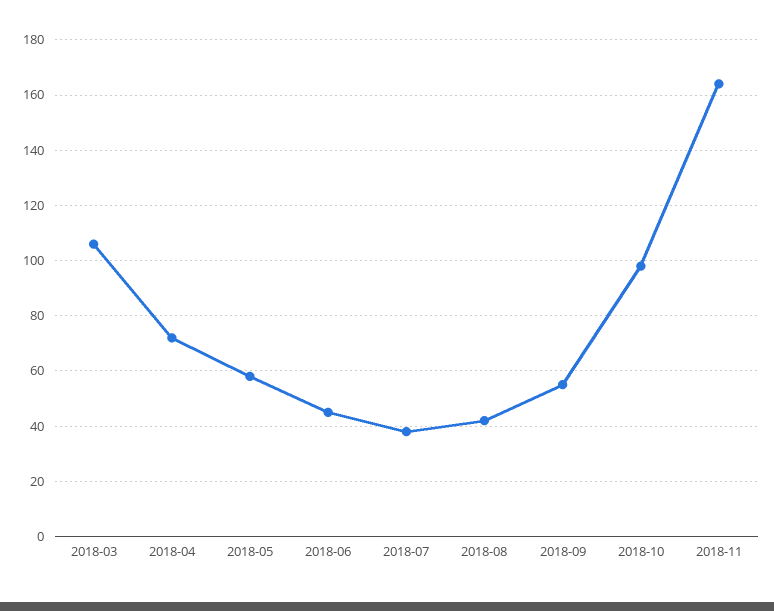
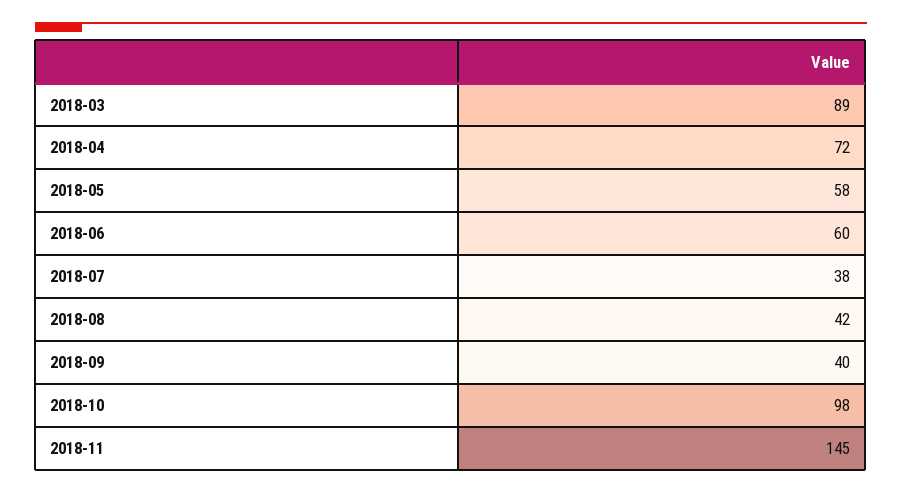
2018-03: 105 -> 89
2018-06: 45 -> 60
2018-09: 55 -> 40
2018-11: 165 -> 145

